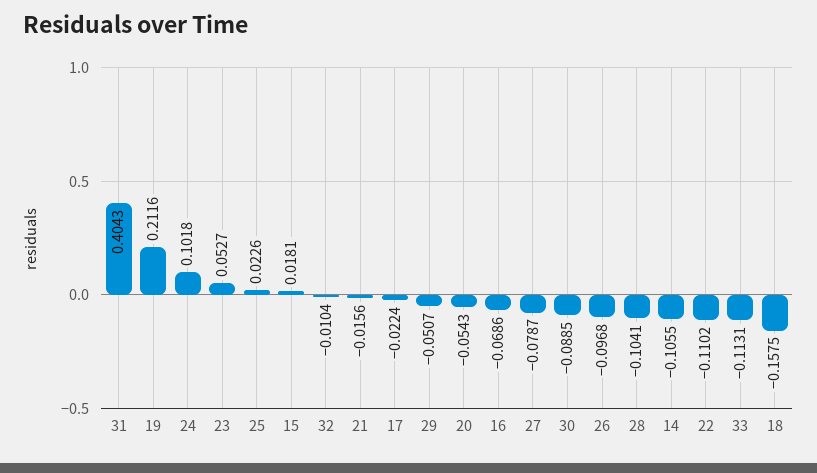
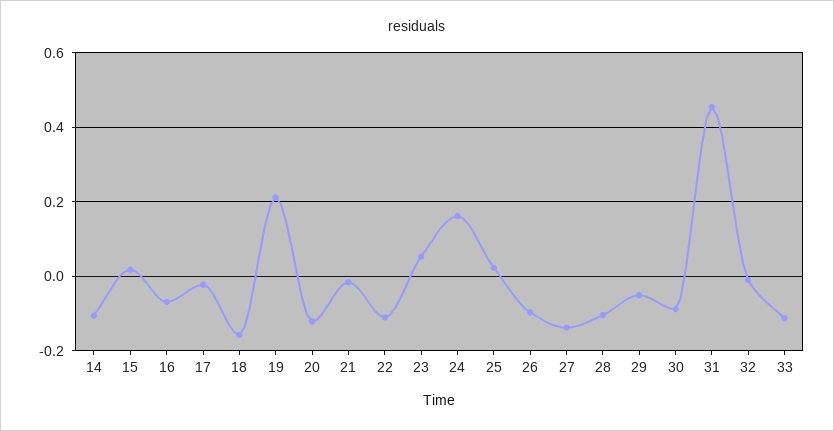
31: 0.4043 -> 0.46
24: 0.1018 -> 0.16
20: -0.0543 -> -0.12
27: -0.0787 -> -0.14

